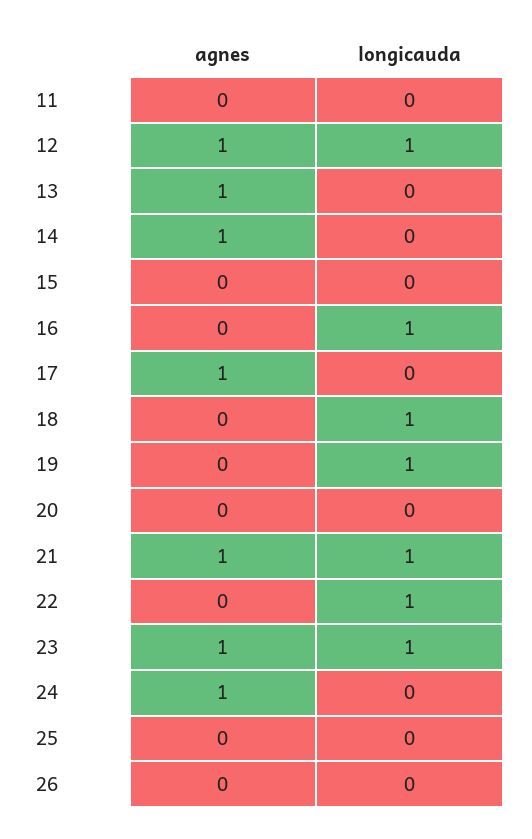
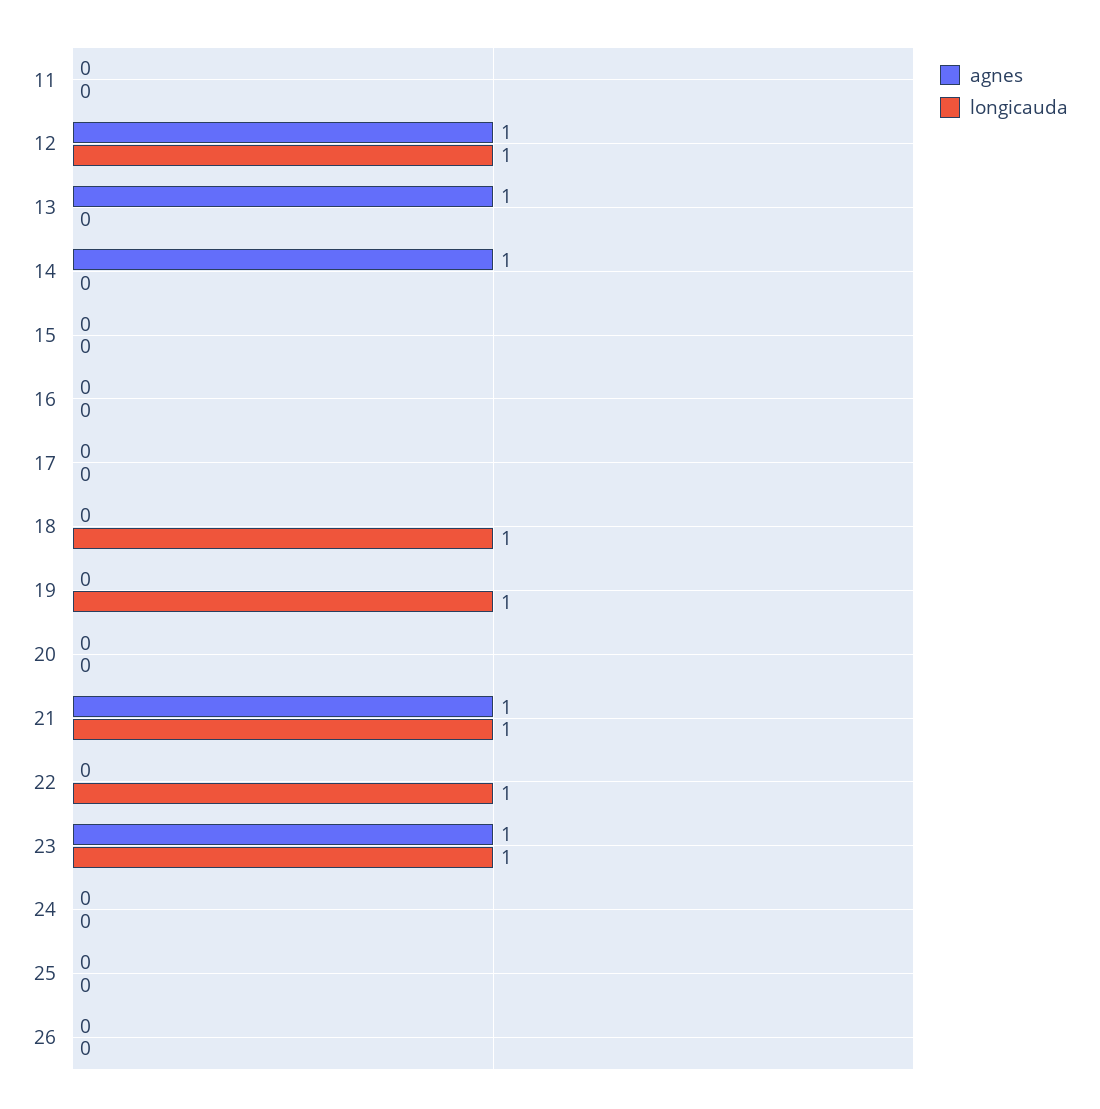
longicauda, 16: 1 -> 0
agnes, 17: 1 -> 0
agnes, 24: 1 -> 0

